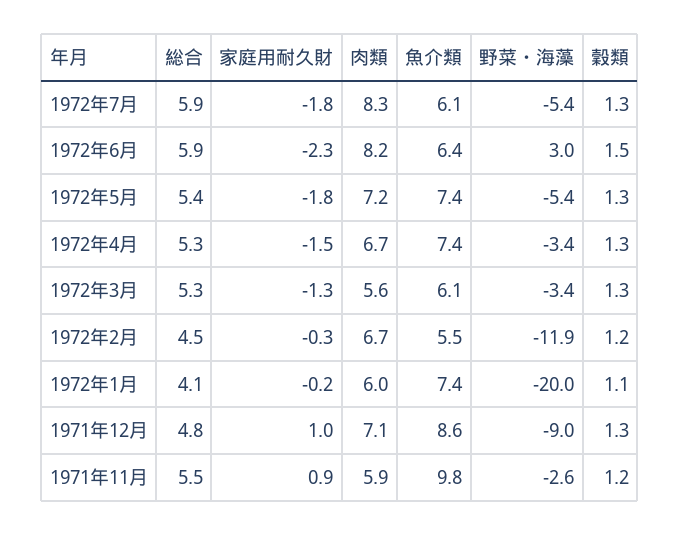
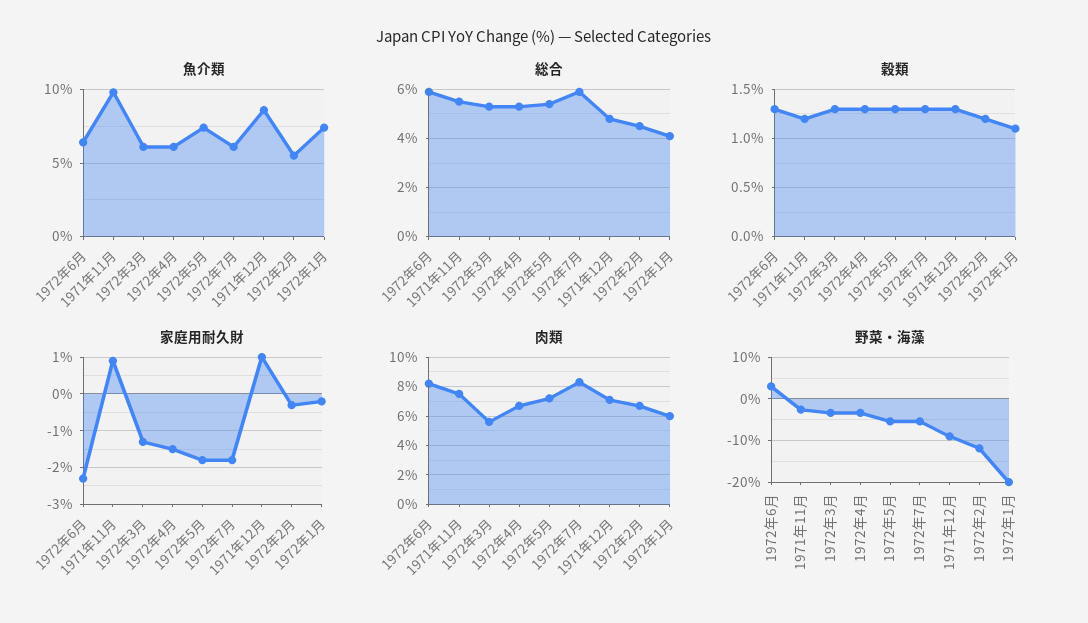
穀類, 1972年6月: 1.5 -> 1.3
魚介類, 1972年4月: 7.4 -> 6
肉類, 1971年11月: 5.9 -> 7.5

